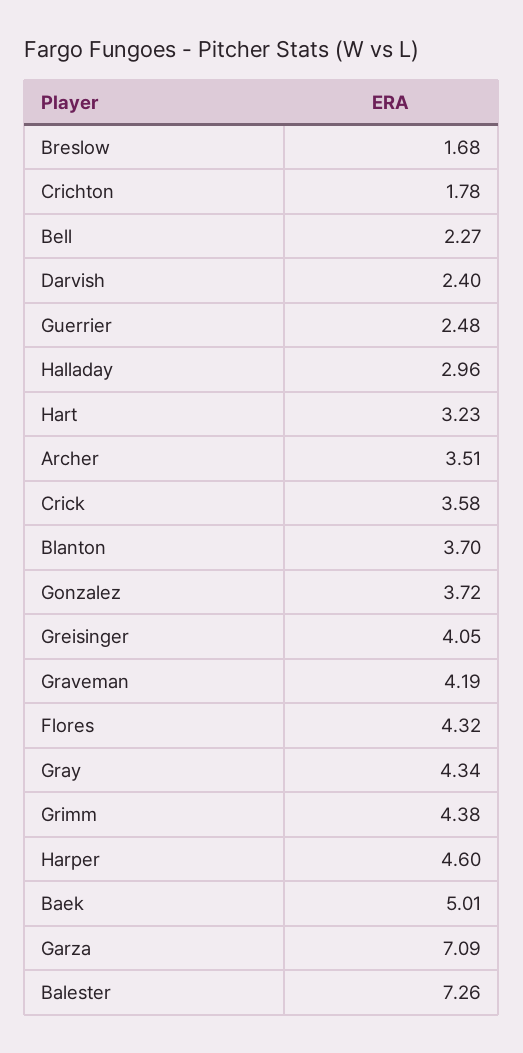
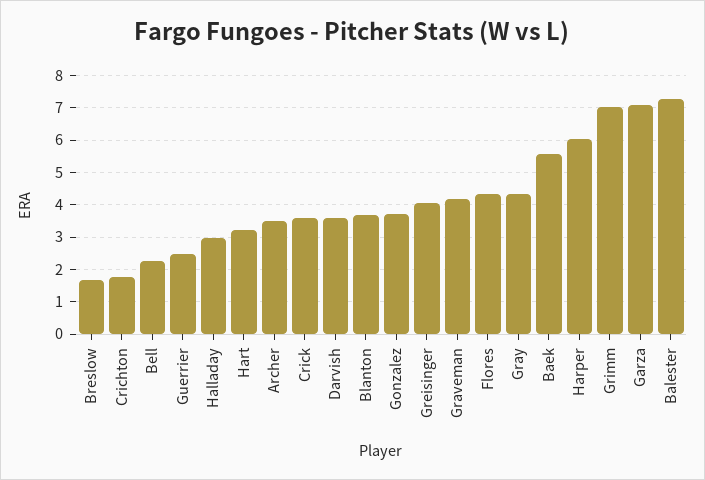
Darvish: 2.4 -> 3.6
Grimm: 4.38 -> 7
Harper: 4.6 -> 6
Baek: 5.01 -> 5.6

